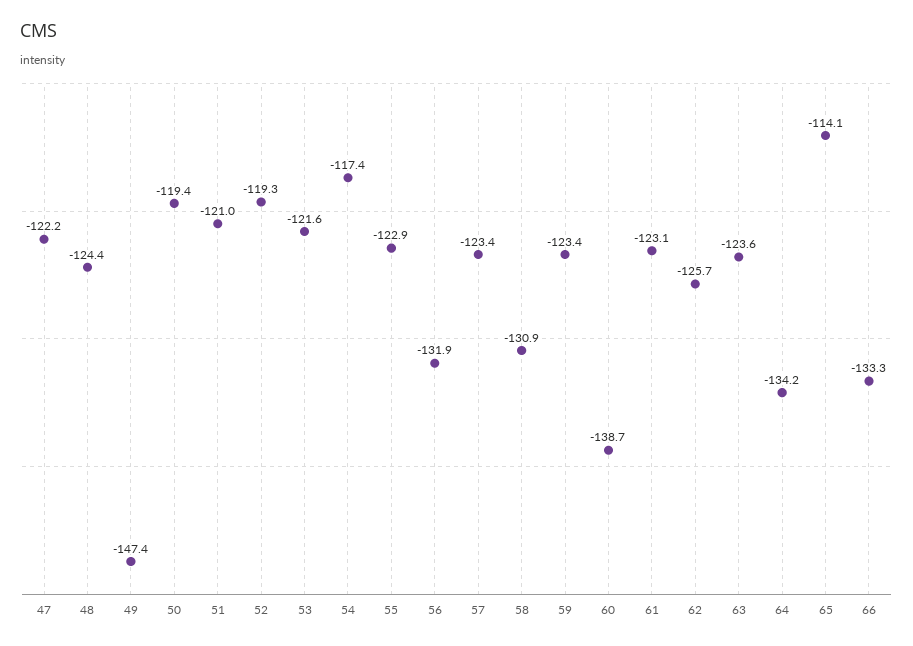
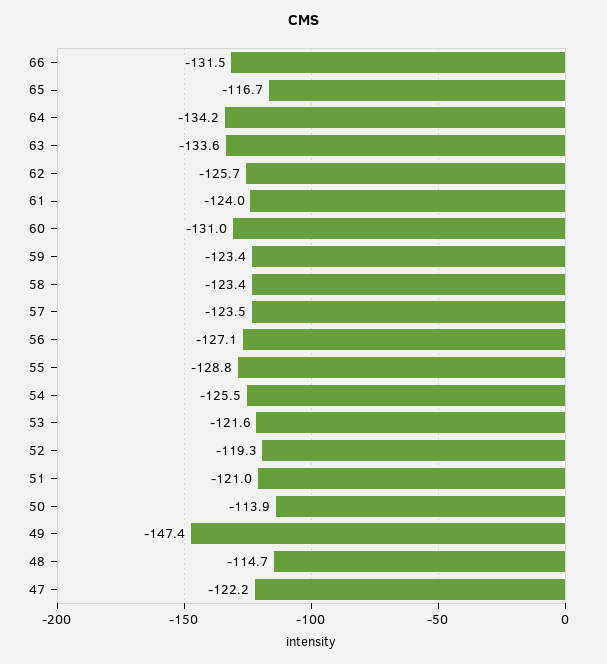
48: -124.4 -> -114.7
50: -119.4 -> -113.9
54: -117.4 -> -125.5
55: -122.9 -> -128.8
56: -131.9 -> -127.1
57: -123.4 -> -123.5
58: -130.9 -> -123.4
60: -138.7 -> -131
61: -123.1 -> -124
63: -123.6 -> -133.6
65: -114.1 -> -116.7
66: -133.3 -> -131.5

